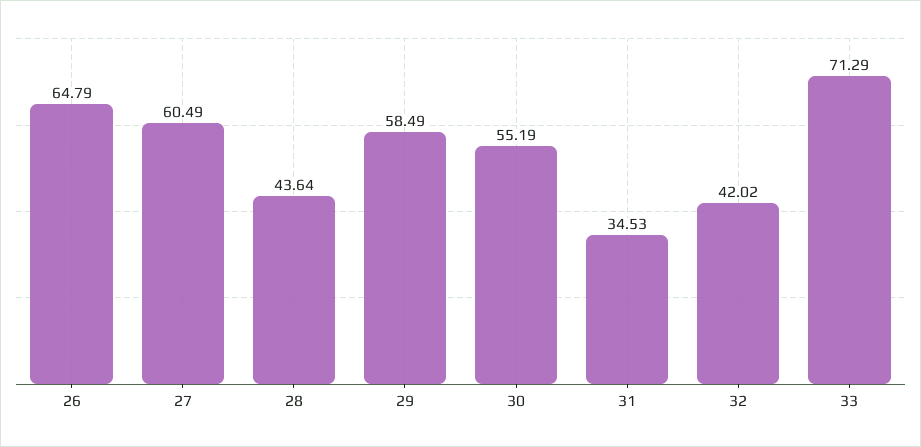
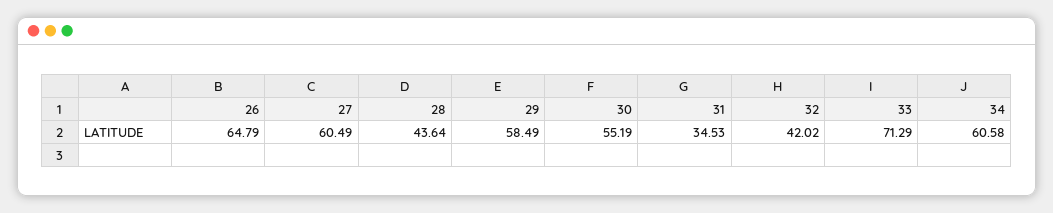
34: none -> 60.58

